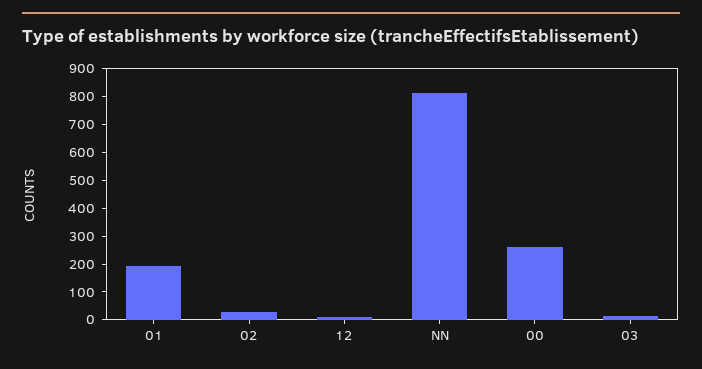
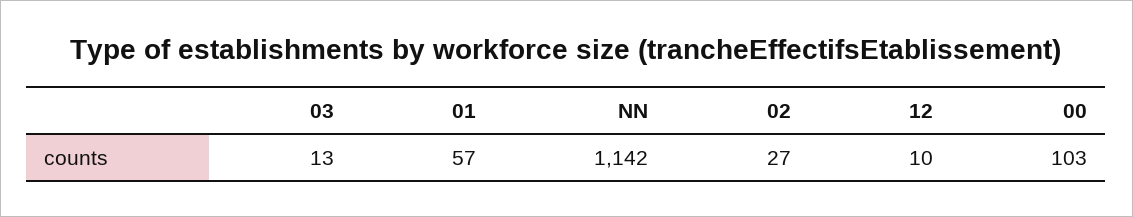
01: 200 -> 57
NN: 800 -> 1142
00: 250 -> 103

